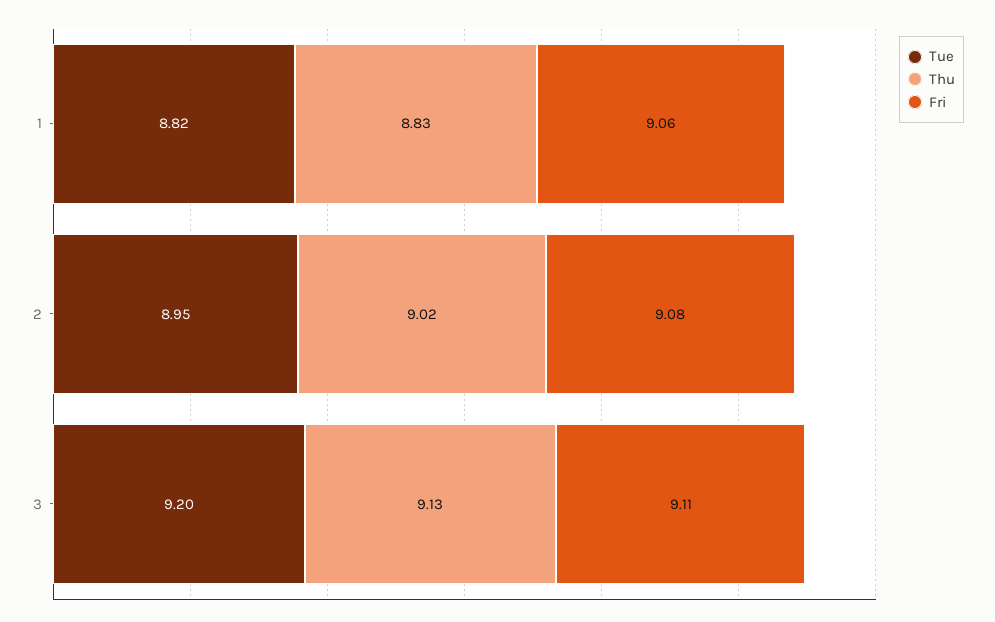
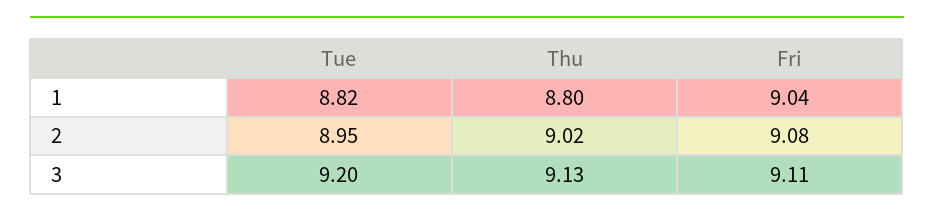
Thu, 1: 8.83 -> 8.8
Fri, 1: 9.06 -> 9.04

